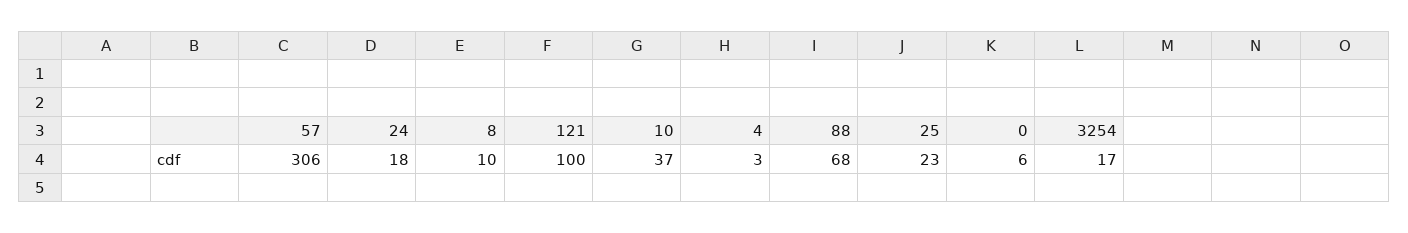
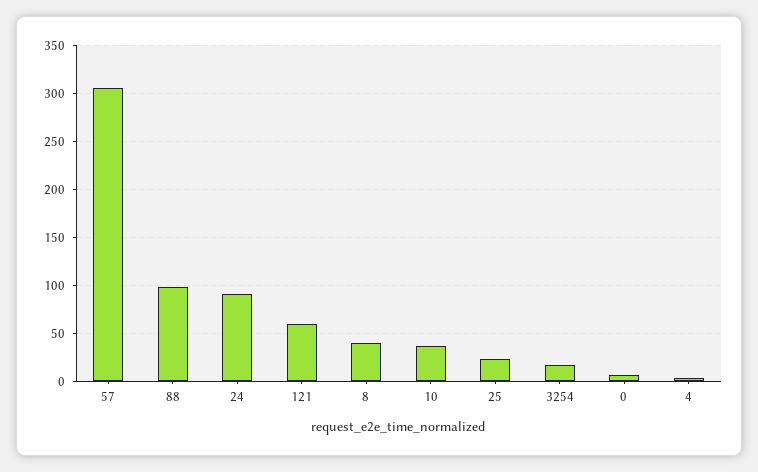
24: 18 -> 90
8: 10 -> 40
121: 100 -> 60
88: 68 -> 100

